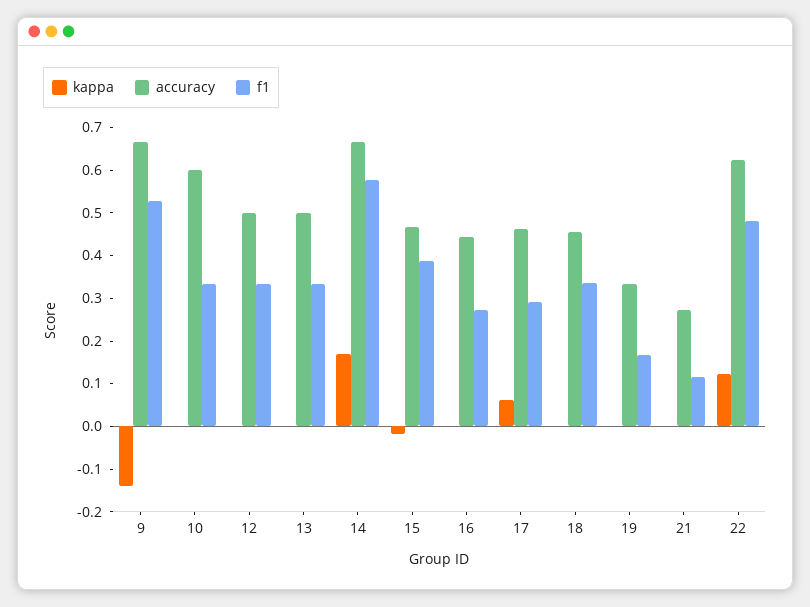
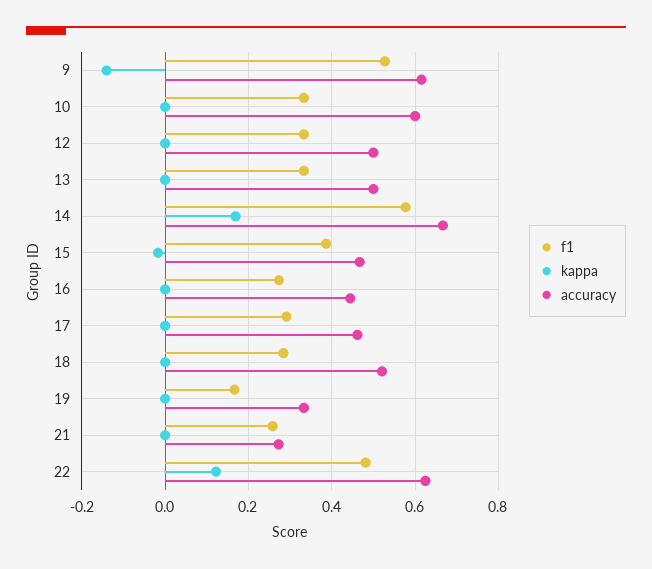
accuracy, 9: 0.66 -> 0.62
kappa, 17: 0.06 -> 0
accuracy, 18: 0.46 -> 0.52
f1, 18: 0.34 -> 0.28
f1, 21: 0.12 -> 0.26

